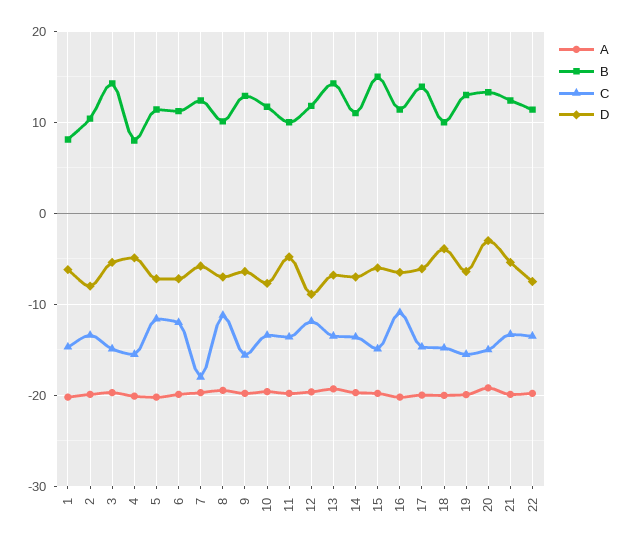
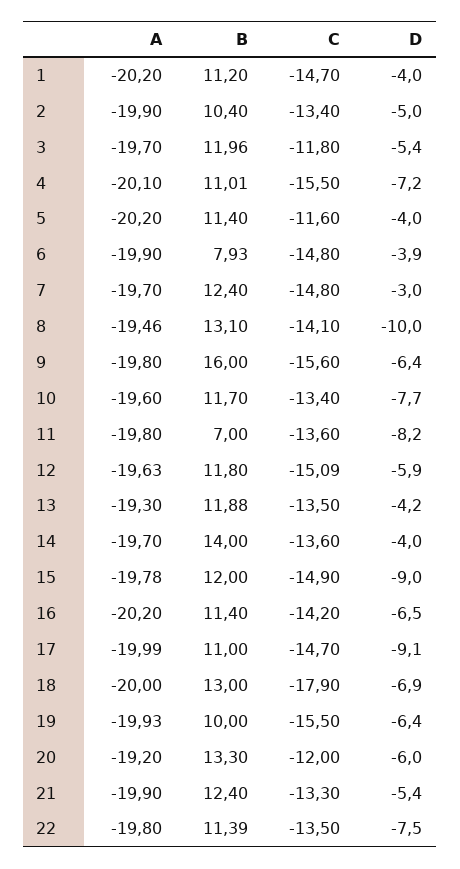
B, 1: 8 -> 11.2
D, 1: -6 -> -4
D, 2: -8 -> -5
B, 3: 14 -> 11.96
C, 3: -15 -> -11.8
B, 4: 8 -> 11.01
D, 4: -5 -> -7.2
D, 5: -7 -> -4
B, 6: 11 -> 7.93
C, 6: -12 -> -14.8
D, 6: -7 -> -3.9
C, 7: -18 -> -14.8
D, 7: -6 -> -3
B, 8: 10 -> 13.1
C, 8: -11 -> -14.1
D, 8: -7 -> -10
B, 9: 13 -> 16
B, 11: 10 -> 7
D, 11: -5 -> -8.2
C, 12: -12 -> -15.09
D, 12: -9 -> -5.9
B, 13: 14 -> 11.88
D, 13: -7 -> -4.2
B, 14: 11 -> 14
D, 14: -7 -> -4
B, 15: 15 -> 12
D, 15: -6 -> -9
C, 16: -11 -> -14.2
B, 17: 14 -> 11
D, 17: -6 -> -9.1
B, 18: 10 -> 13
C, 18: -15 -> -17.9
D, 18: -4 -> -6.9
B, 19: 13 -> 10
C, 20: -15 -> -12
D, 20: -3 -> -6

